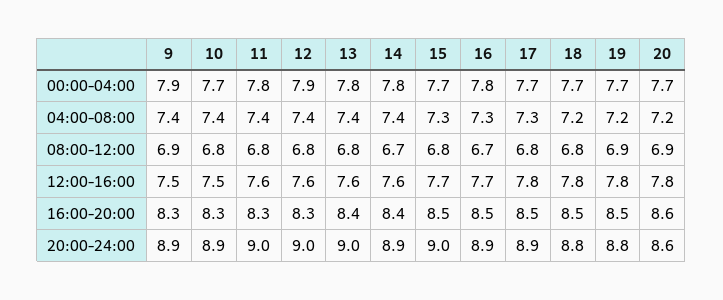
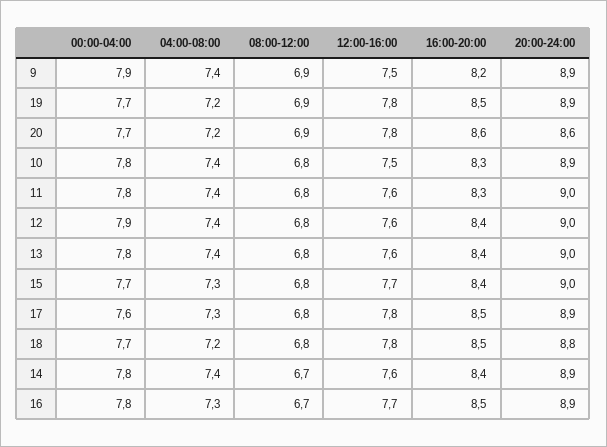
10, 00:00-04:00: 7.7 -> 7.8
17, 00:00-04:00: 7.7 -> 7.6
9, 16:00-20:00: 8.3 -> 8.2
12, 16:00-20:00: 8.3 -> 8.4
15, 16:00-20:00: 8.5 -> 8.4
19, 20:00-24:00: 8.8 -> 8.9

